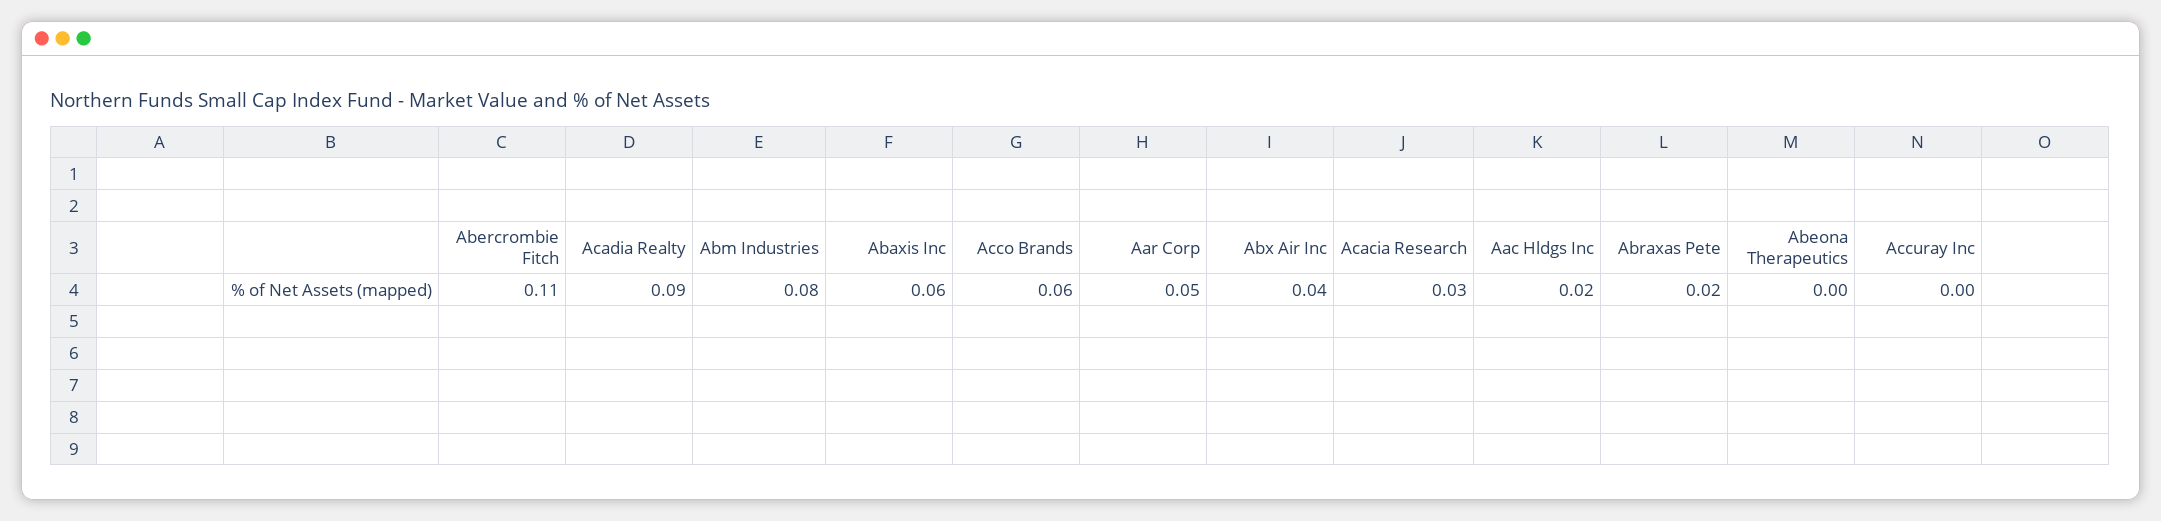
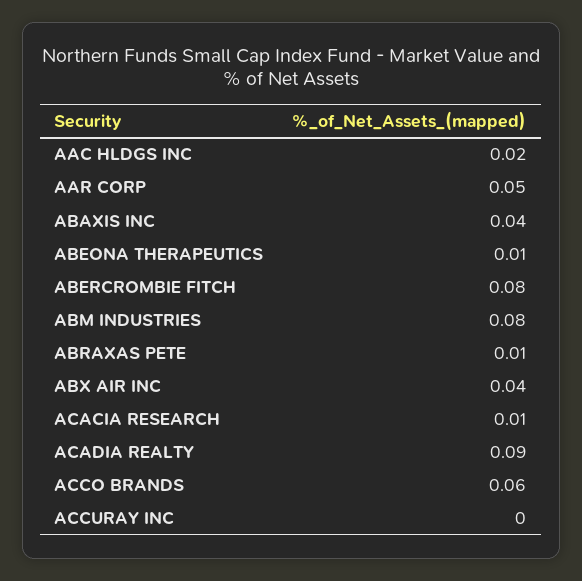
Abercrombie Fitch: 0.11 -> 0.08
Abaxis Inc: 0.06 -> 0.04
Acacia Research: 0.03 -> 0.01
Abraxas Pete: 0.02 -> 0.01
Abeona Therapeutics: 0 -> 0.01

